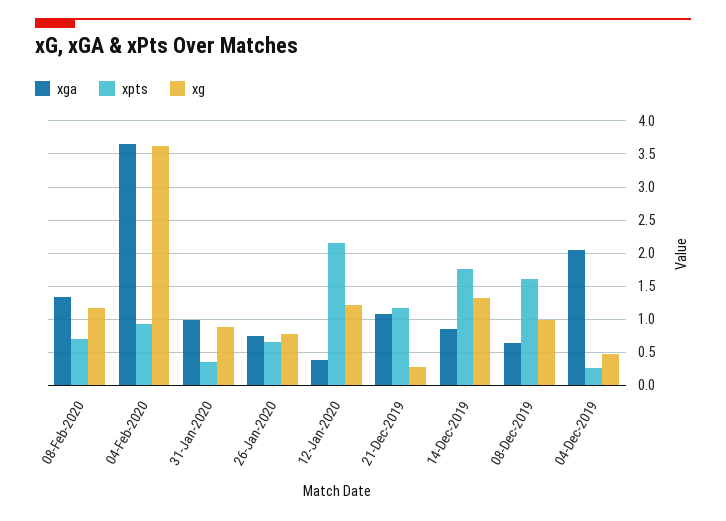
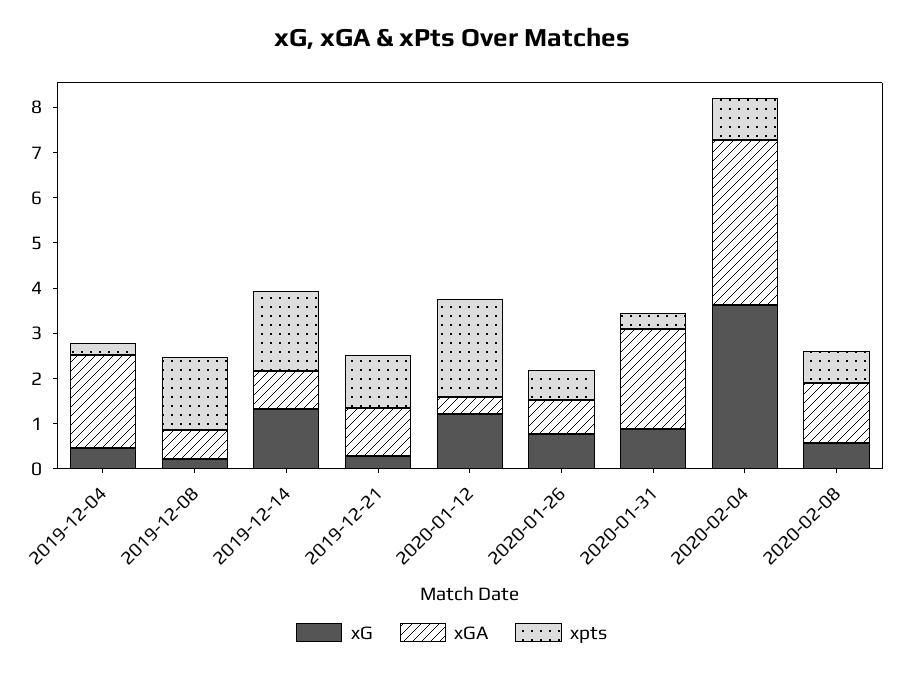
xg, 08-Feb-2020: 1.2 -> 0.6
xga, 31-Jan-2020: 1 -> 2.2
xg, 08-Dec-2019: 1 -> 0.2

